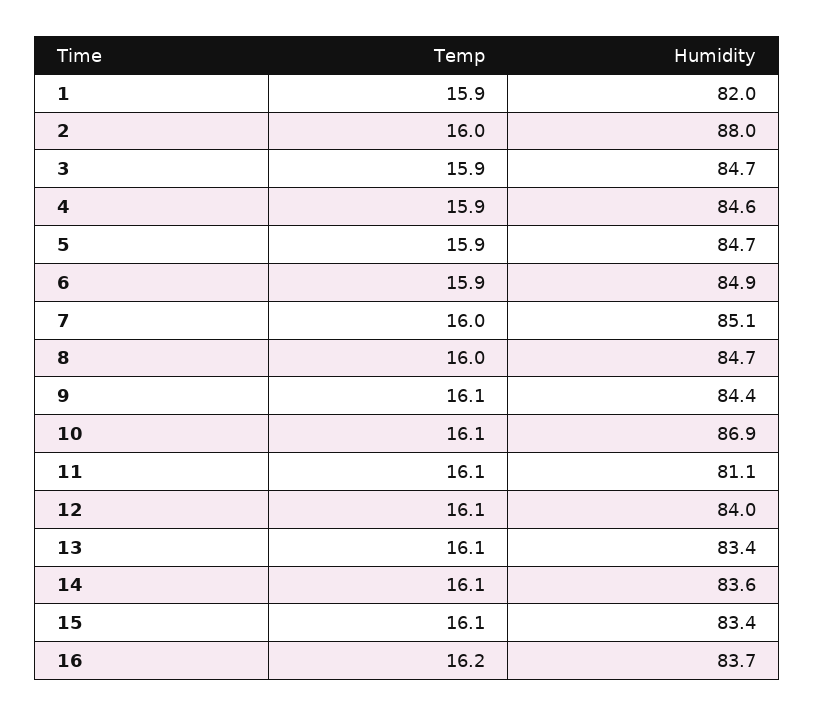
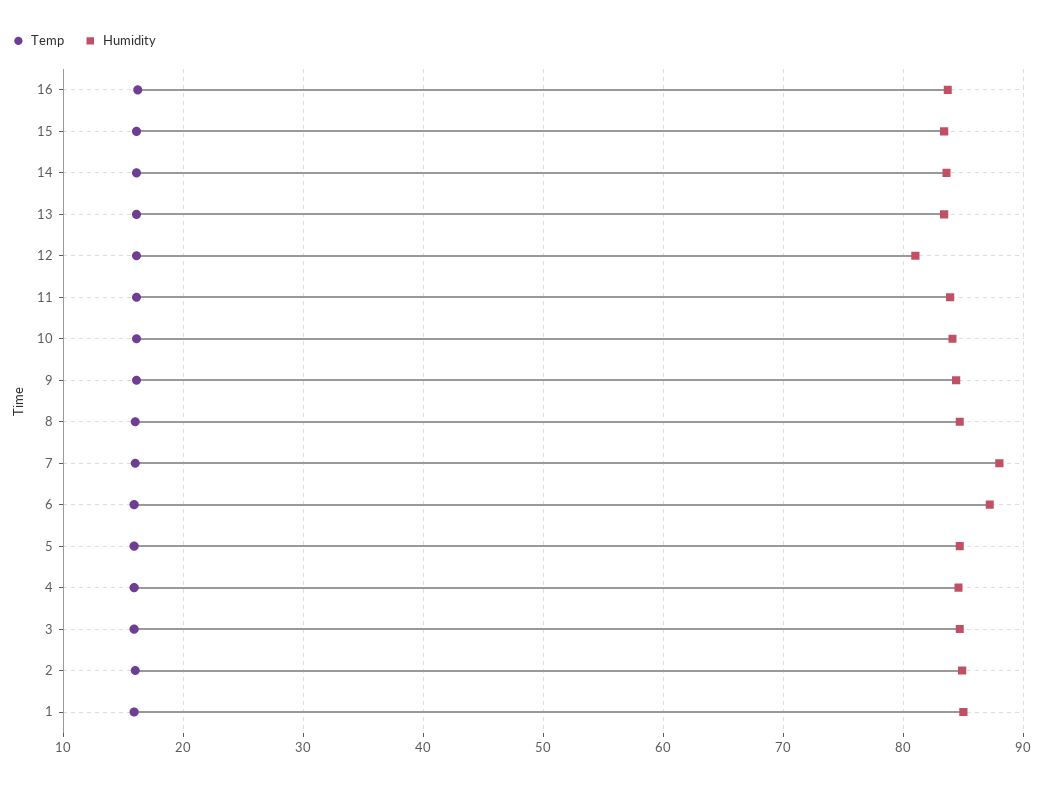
Humidity, 1: 82 -> 85
Humidity, 2: 88 -> 85
Humidity, 6: 84.9 -> 87
Humidity, 7: 85.1 -> 88
Humidity, 10: 86.9 -> 84
Humidity, 11: 81.1 -> 84
Humidity, 12: 84 -> 81

